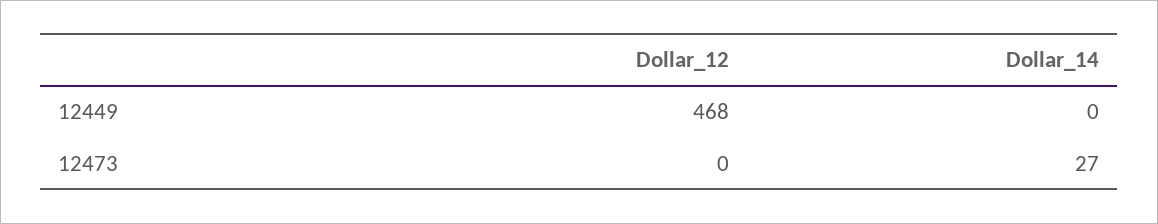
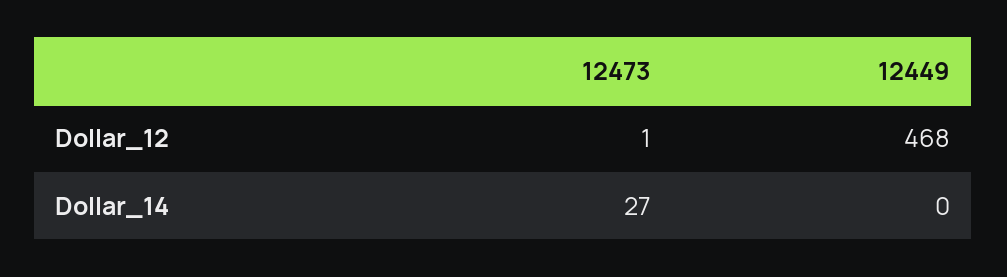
Dollar_12, 12473: 0 -> 1

